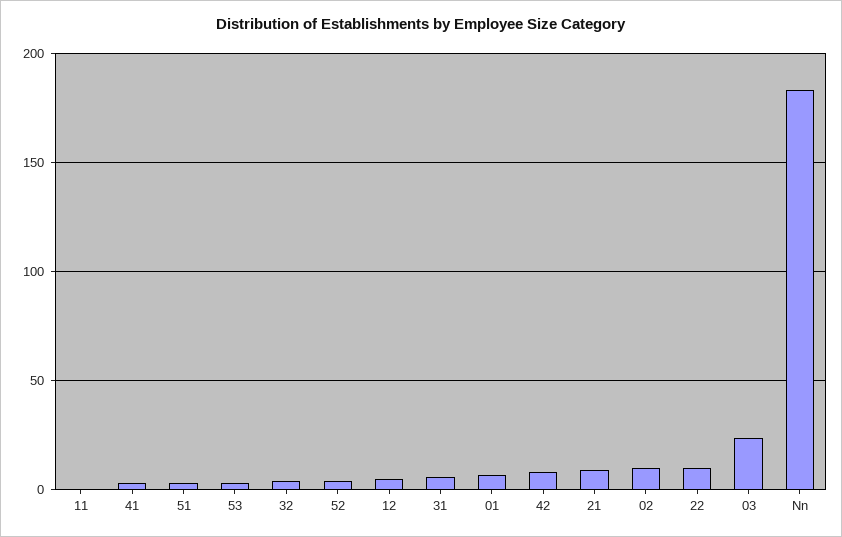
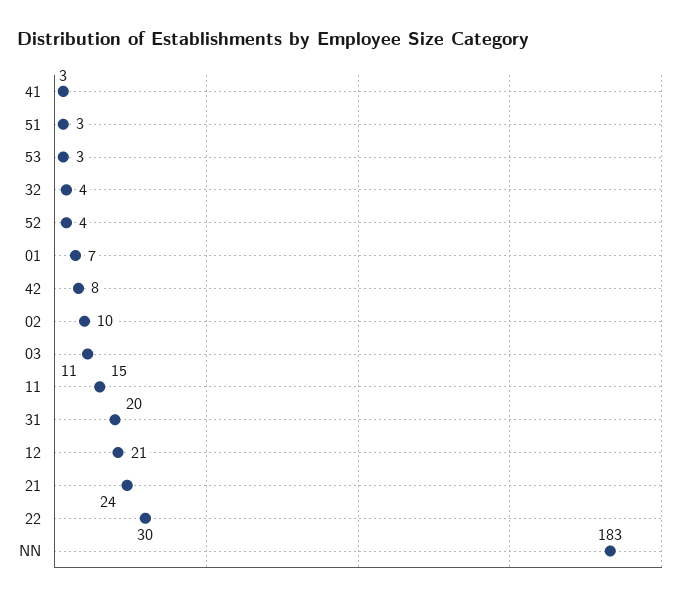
11: 0 -> 15
12: 5 -> 21
31: 5 -> 20
21: 10 -> 24
22: 10 -> 30
03: 25 -> 11

